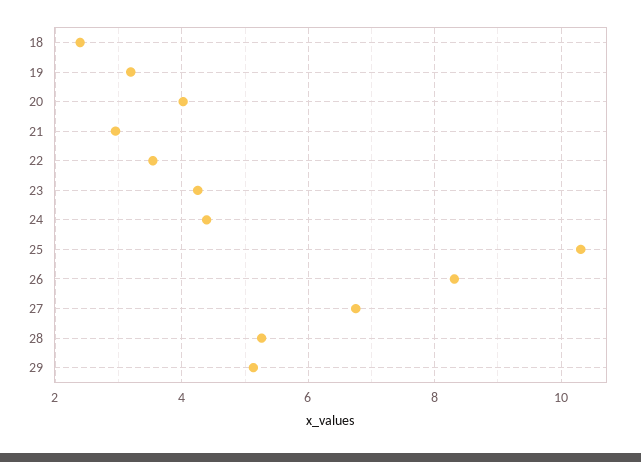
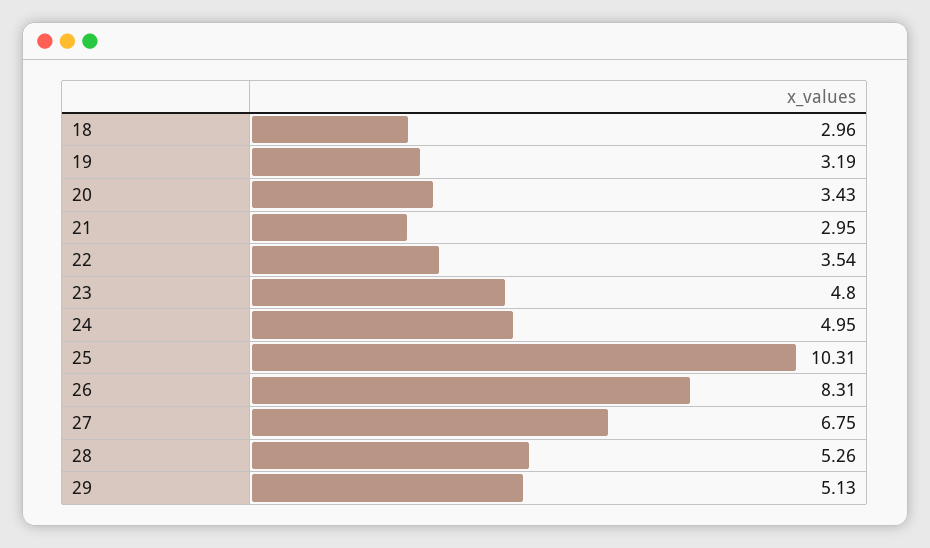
18: 2.4 -> 2.96
20: 4 -> 3.43
23: 4.2 -> 4.8
24: 4.4 -> 4.95

